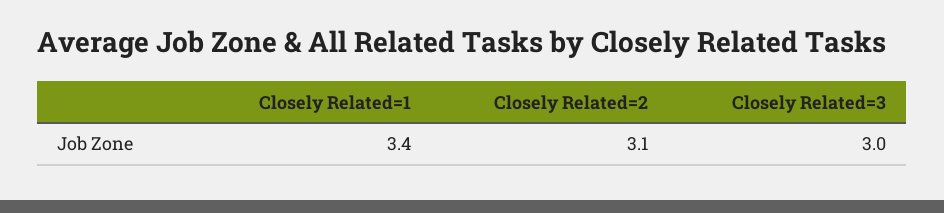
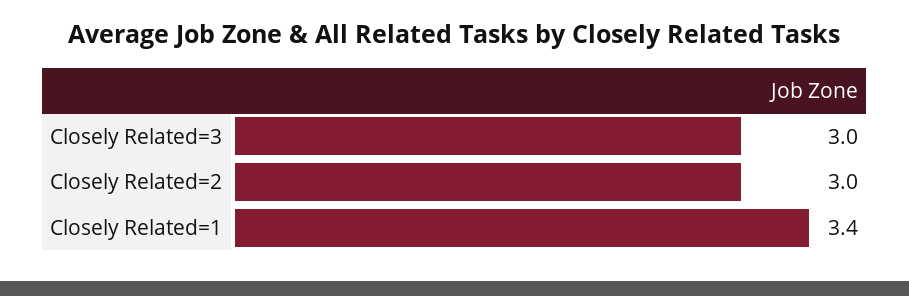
Closely Related=2: 3.1 -> 3

